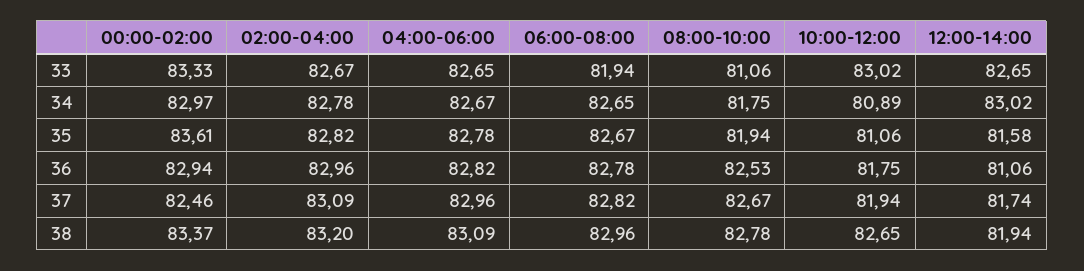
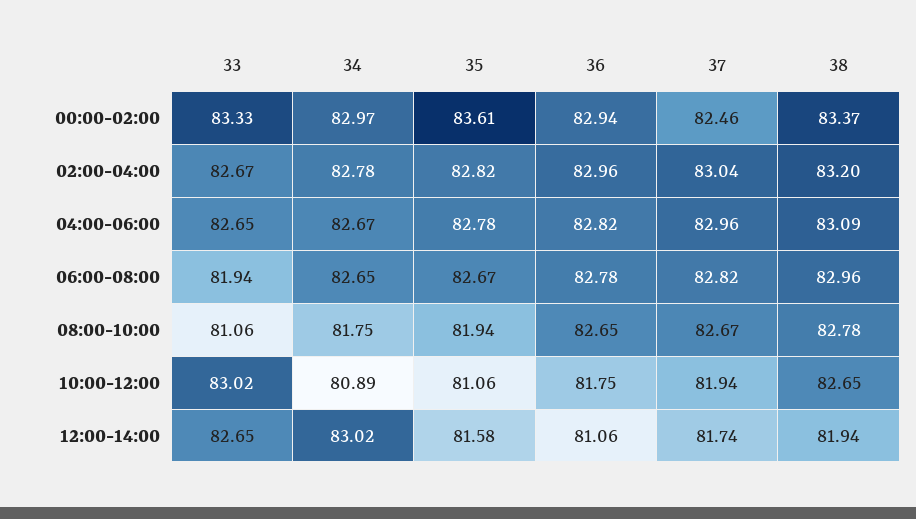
08:00-10:00, 36: 82.53 -> 82.65
02:00-04:00, 37: 83.09 -> 83.04

